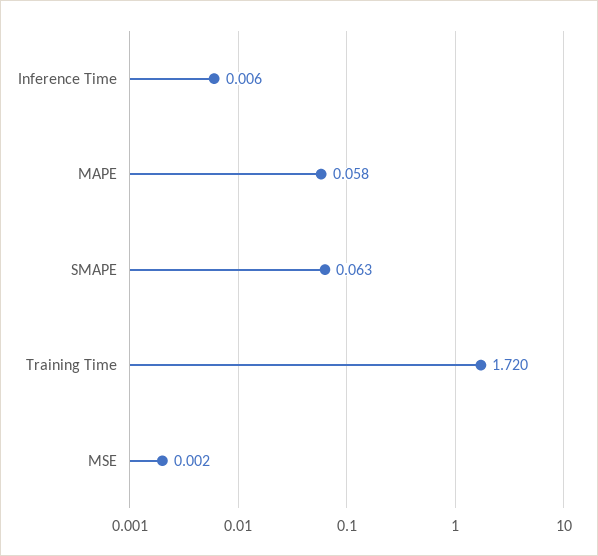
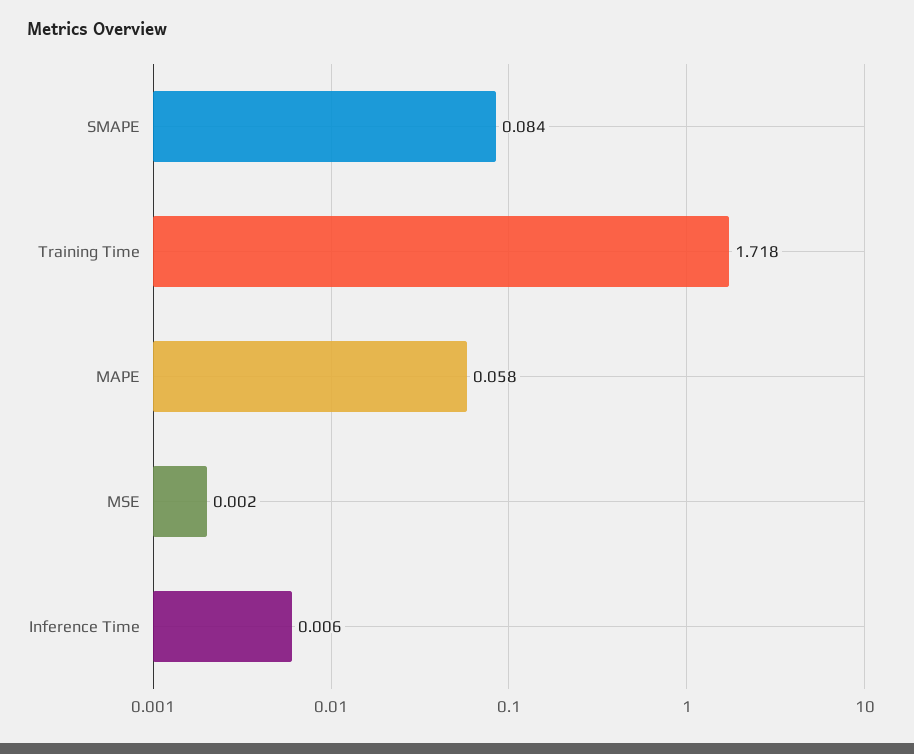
SMAPE: 0.063 -> 0.084
Training Time: 1.72 -> 1.718

